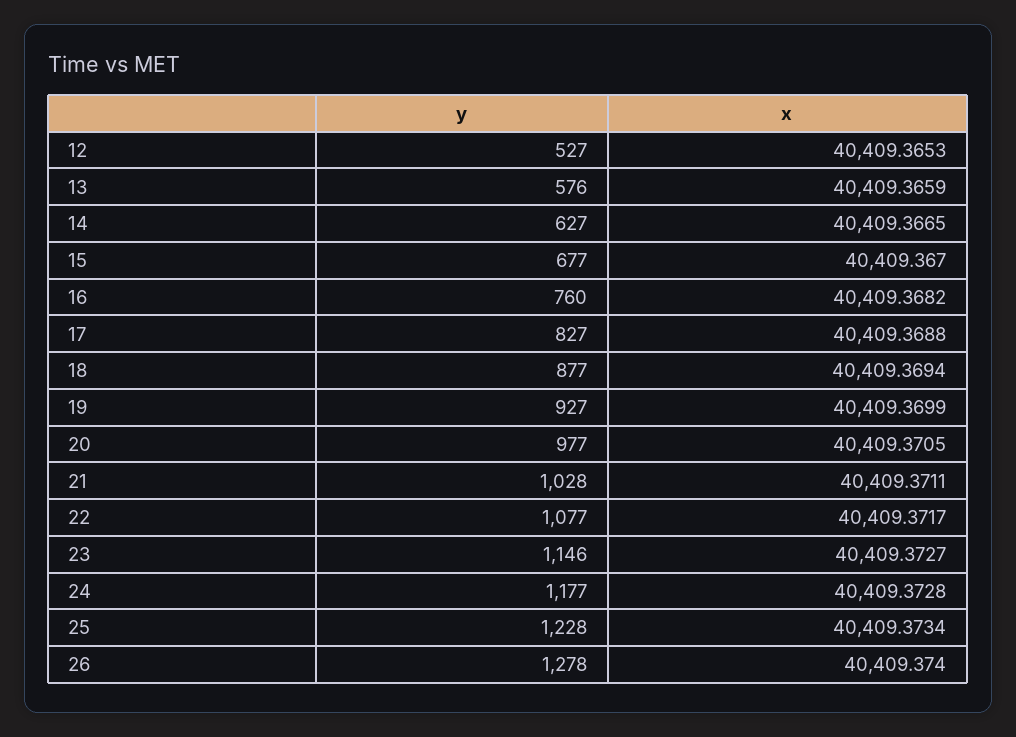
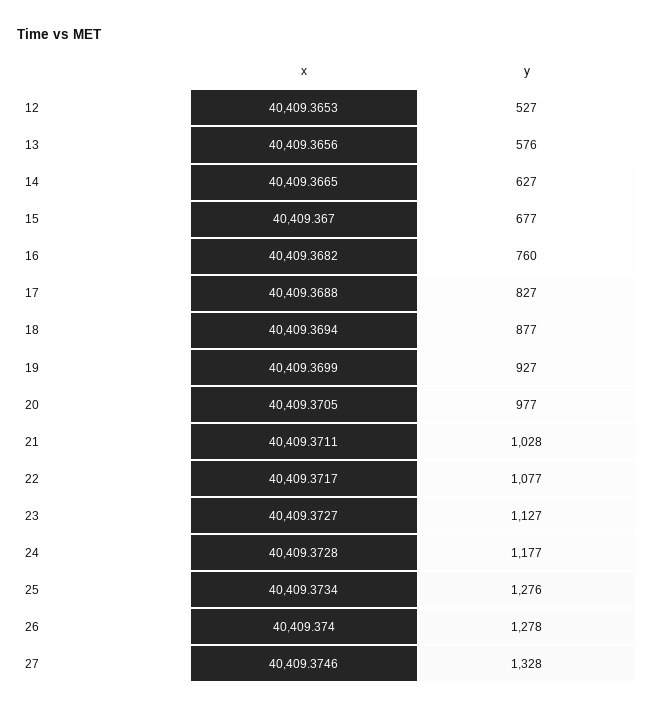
x, 13: 40409.3659 -> 40409.3656
y, 23: 1146 -> 1127
y, 25: 1228 -> 1276
x, 27: none -> 40409.3746
y, 27: none -> 1328

